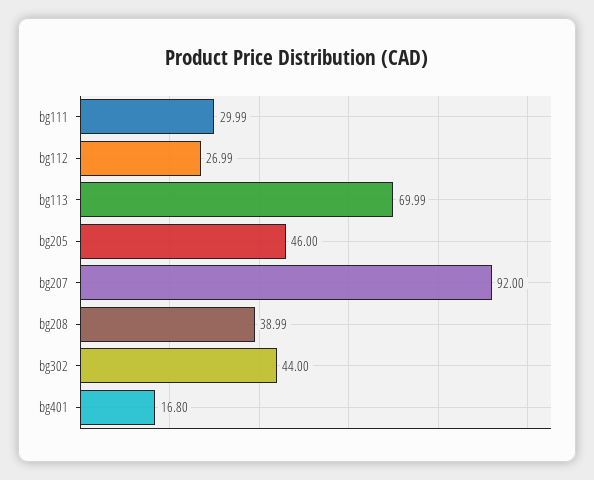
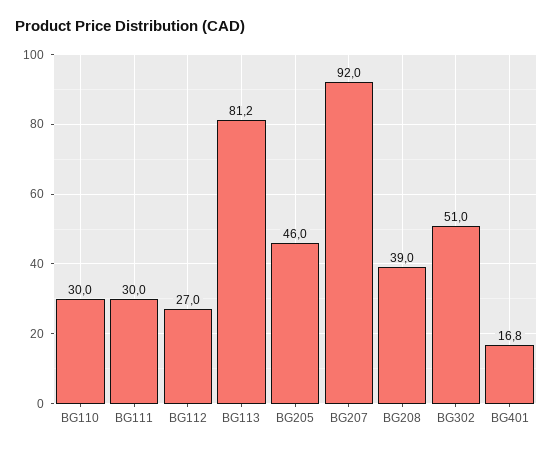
bg113: 69.99 -> 81.2
bg302: 44 -> 51
BG110: none -> 30

